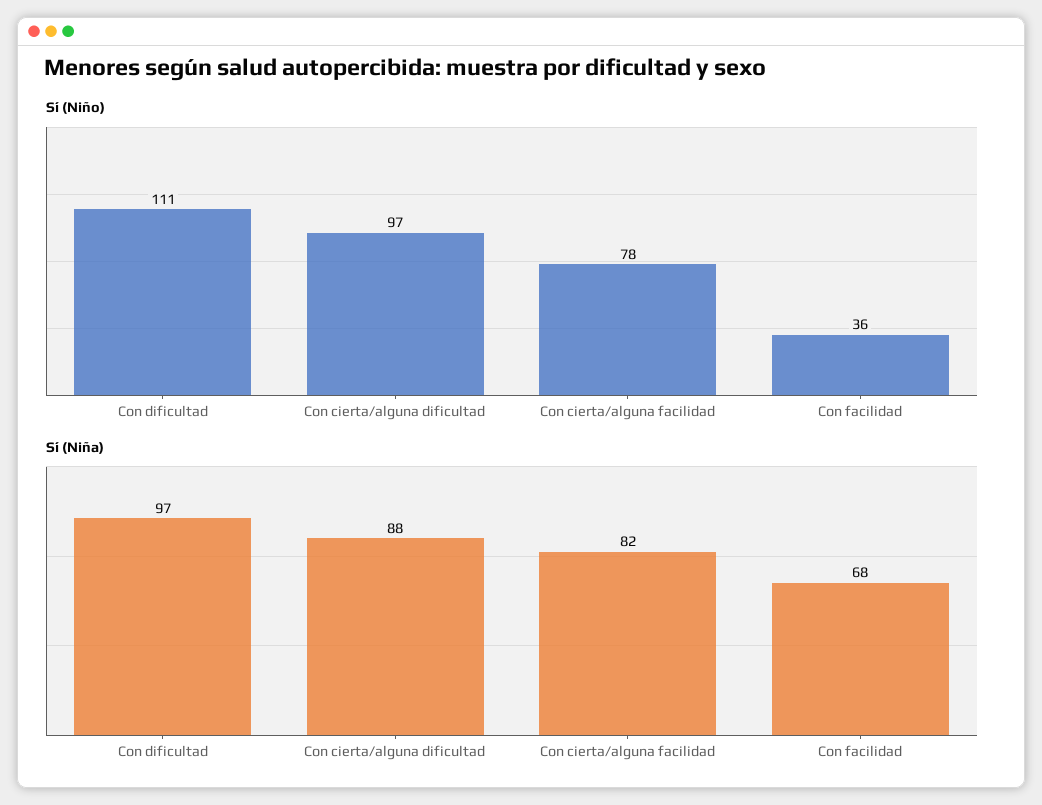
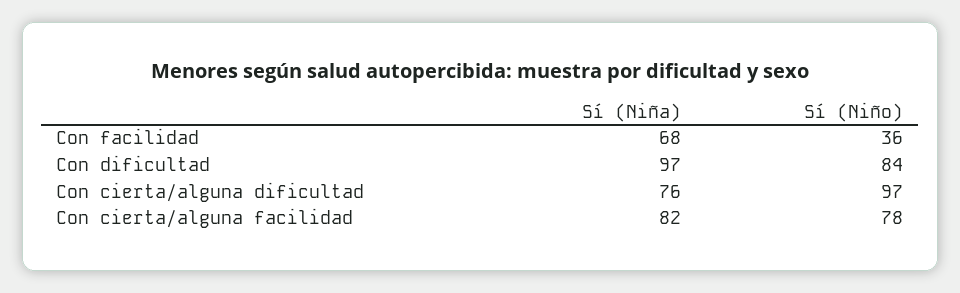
Sí (Niño), Con dificultad: 111 -> 84
Sí (Niña), Con cierta/alguna dificultad: 88 -> 76

